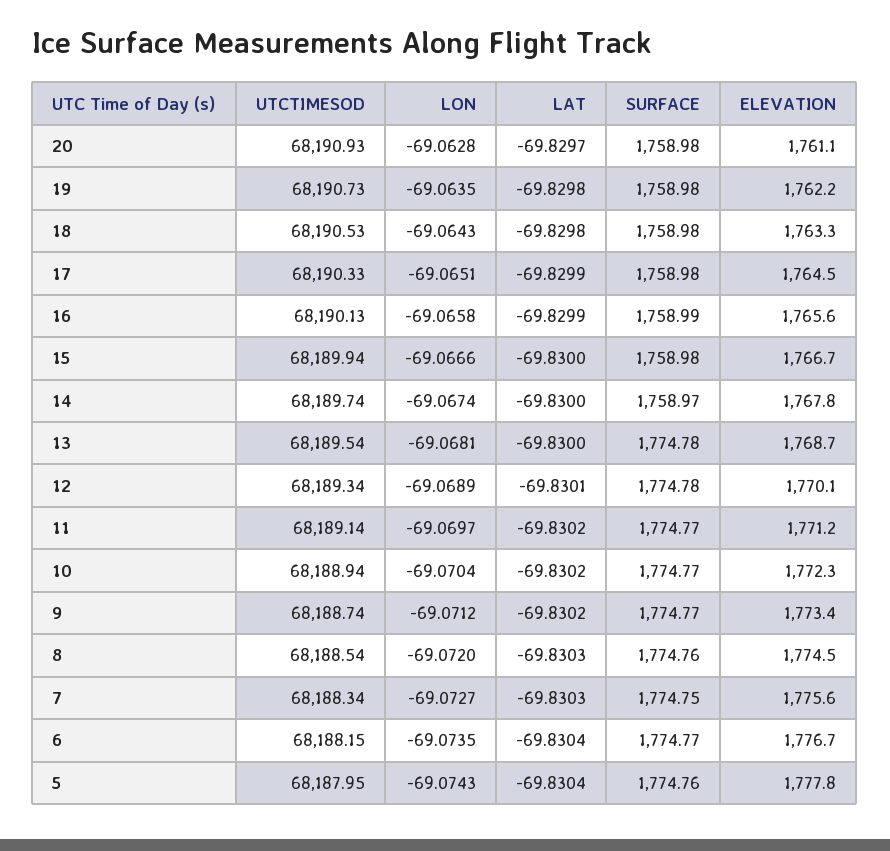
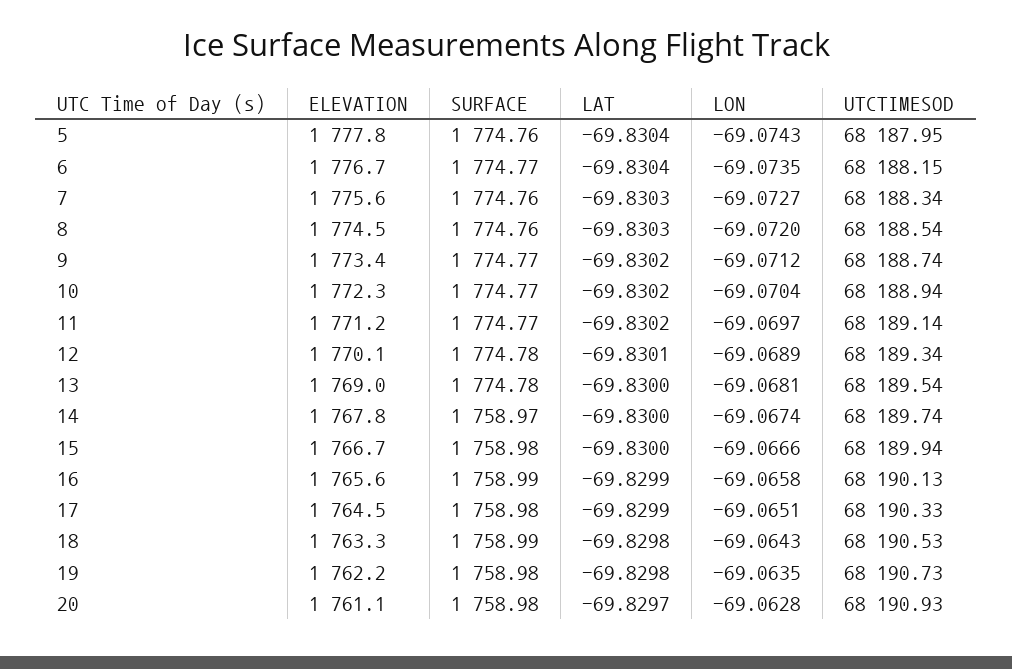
SURFACE, 18: 1758.98 -> 1758.99
ELEVATION, 13: 1768.7 -> 1769
SURFACE, 7: 1774.75 -> 1774.76

